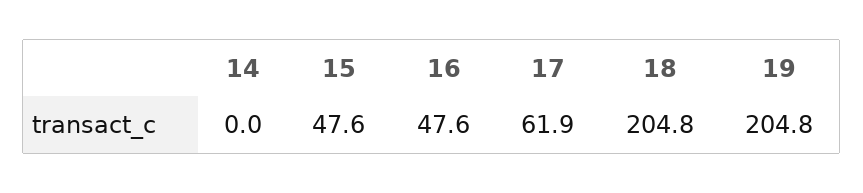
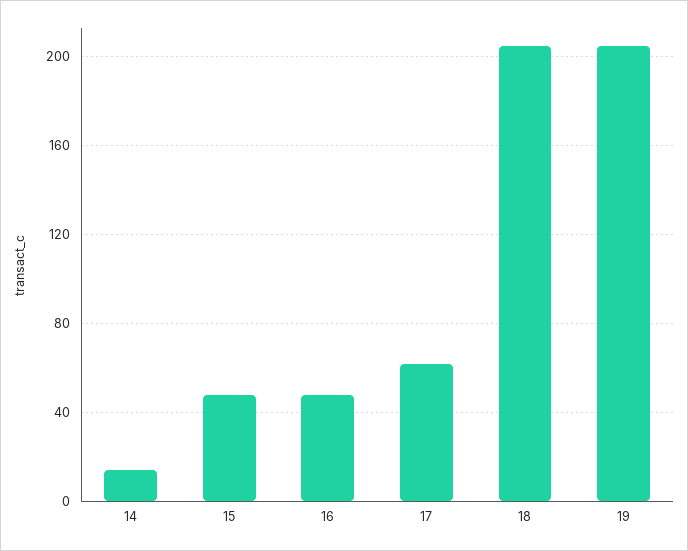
14: 0 -> 15

